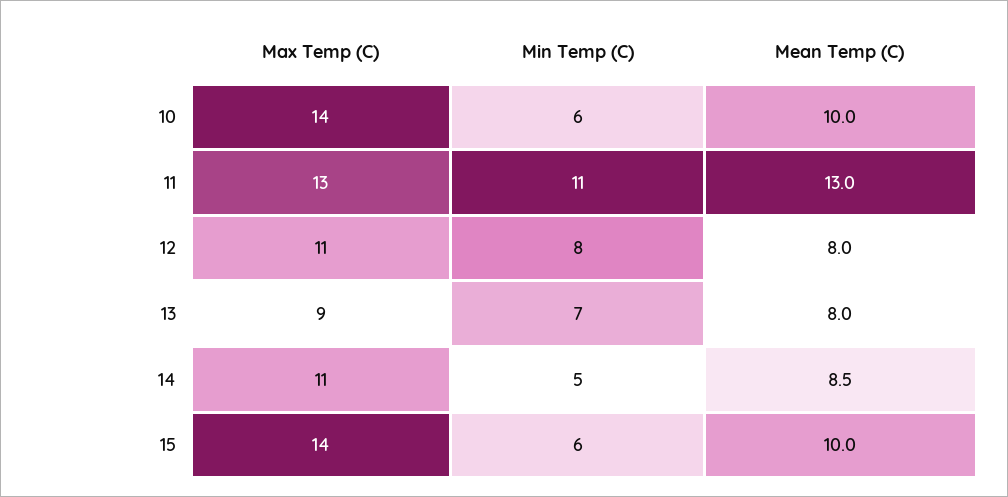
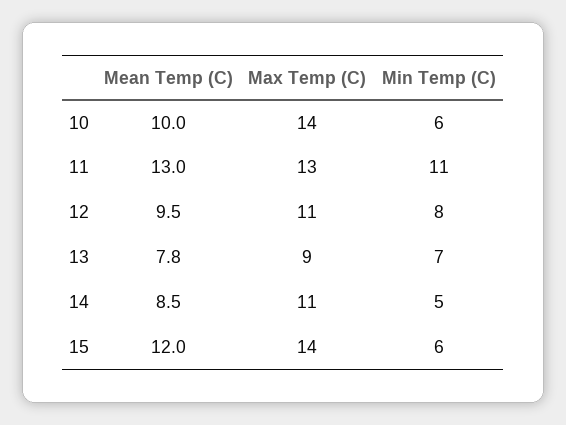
Mean Temp (C), 12: 8 -> 9.5
Mean Temp (C), 13: 8 -> 7.8
Mean Temp (C), 15: 10 -> 12

